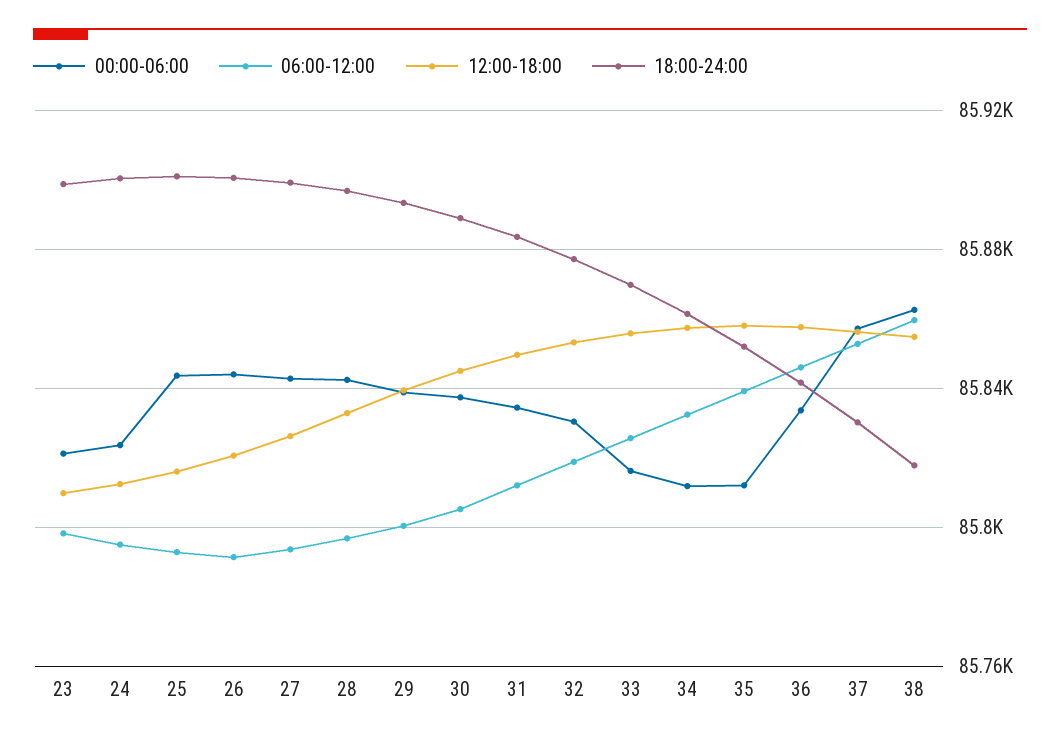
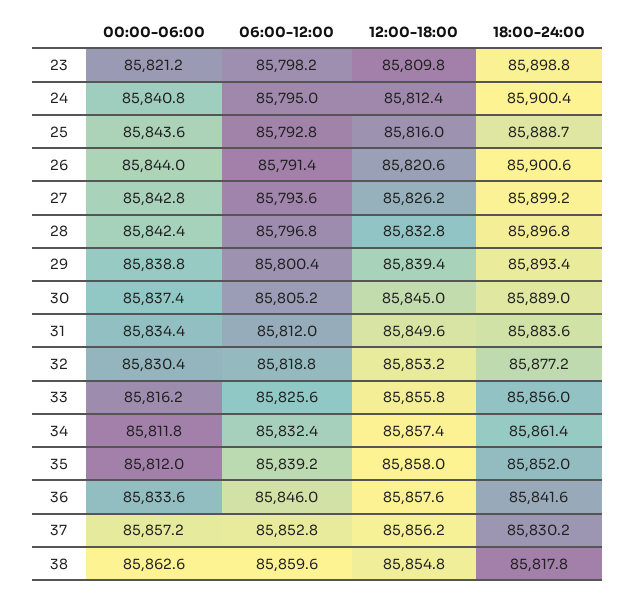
00:00-06:00, 24: 85825 -> 85840.8
18:00-24:00, 25: 85900 -> 85888.7
18:00-24:00, 33: 85870 -> 85856

